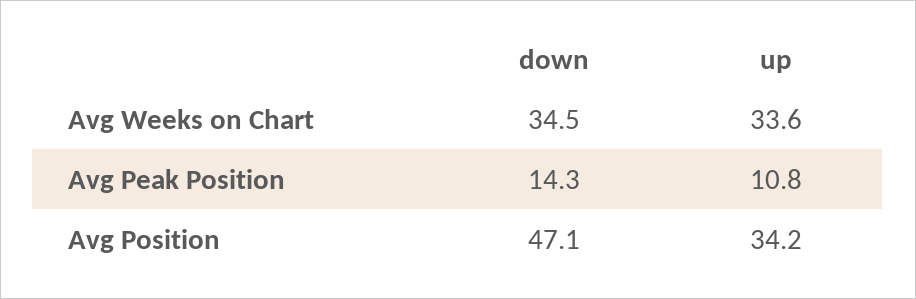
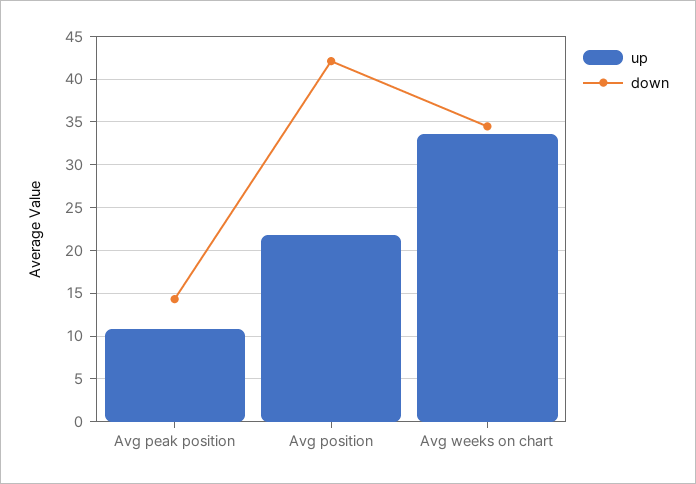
down, Avg Position: 47.1 -> 42
up, Avg Position: 34.2 -> 22

